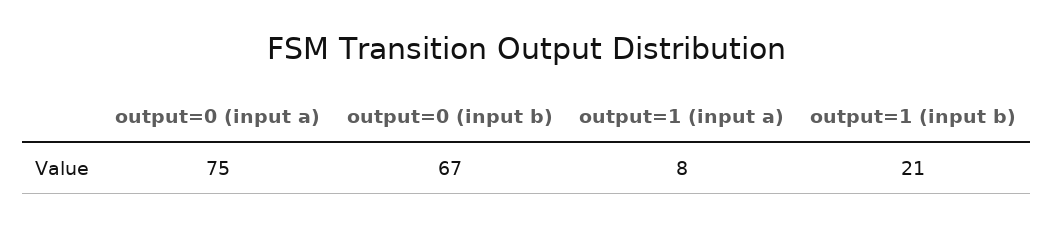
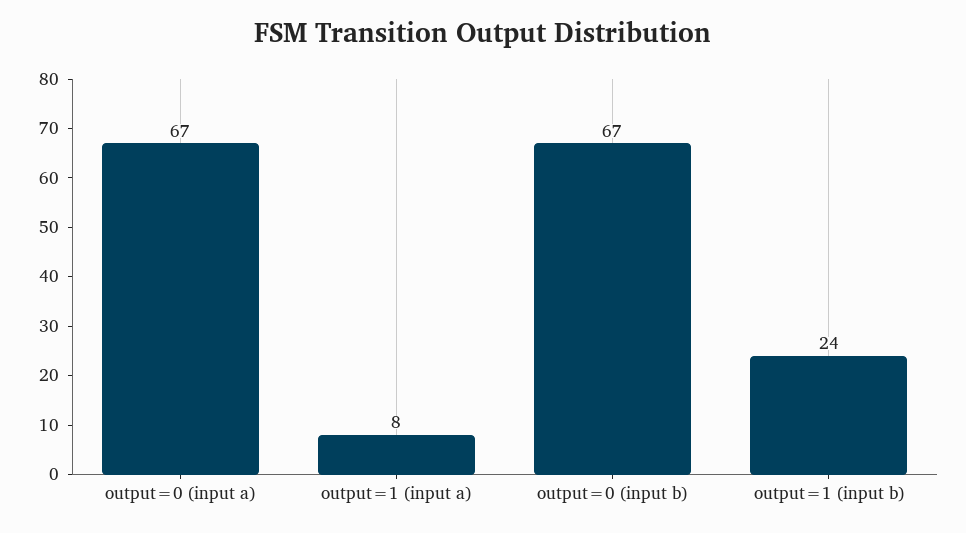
output=0 (input a): 75 -> 67
output=1 (input b): 21 -> 24

